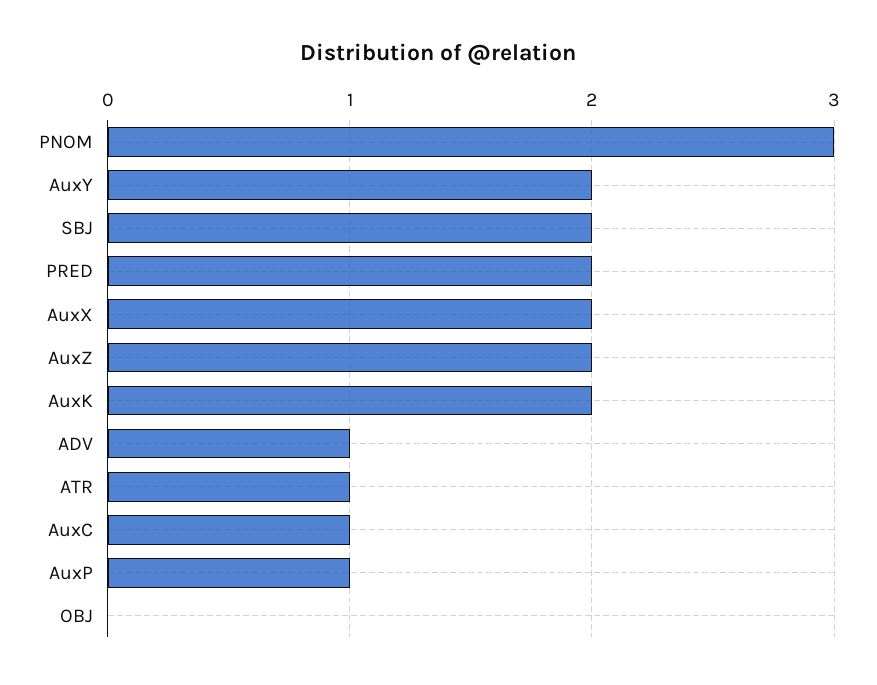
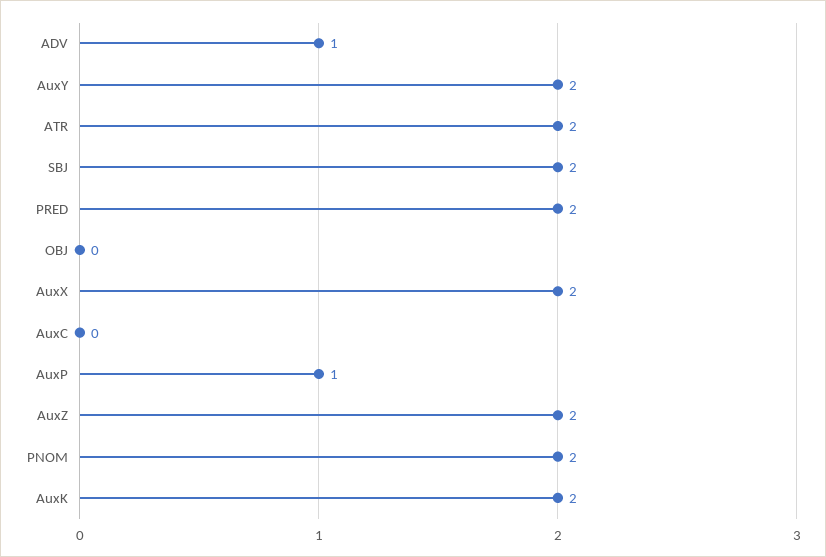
PNOM: 3 -> 2
ATR: 1 -> 2
AuxC: 1 -> 0

